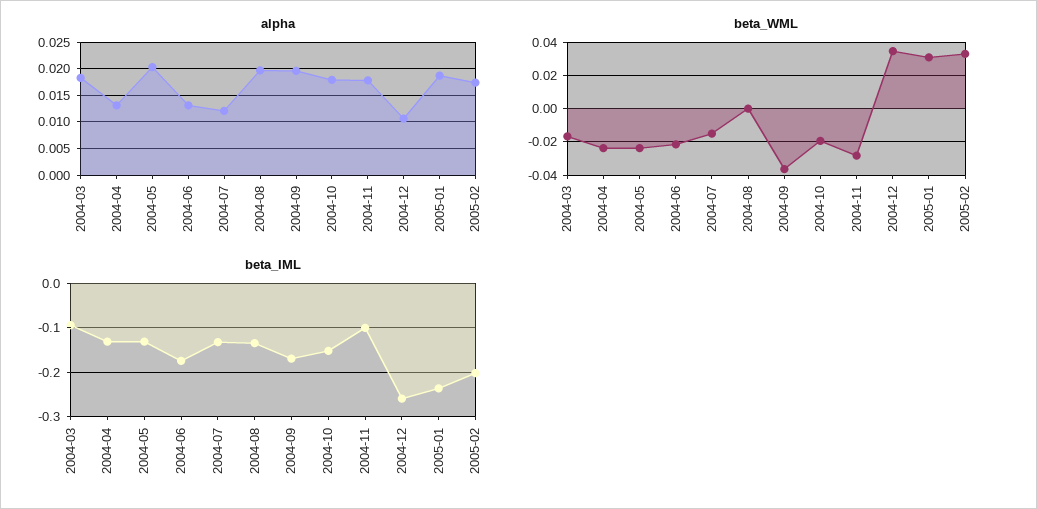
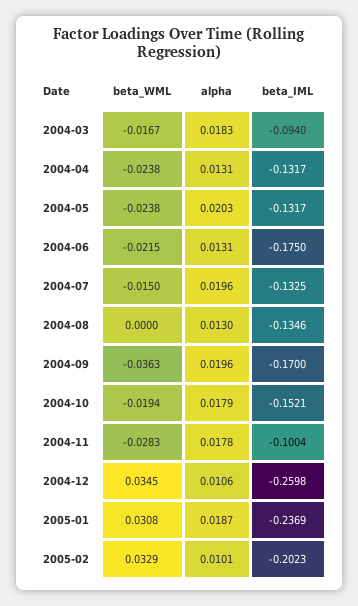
alpha, 2004-07: 0.0125 -> 0.0196
alpha, 2004-08: 0.02 -> 0.013
alpha, 2005-02: 0.0175 -> 0.0101

